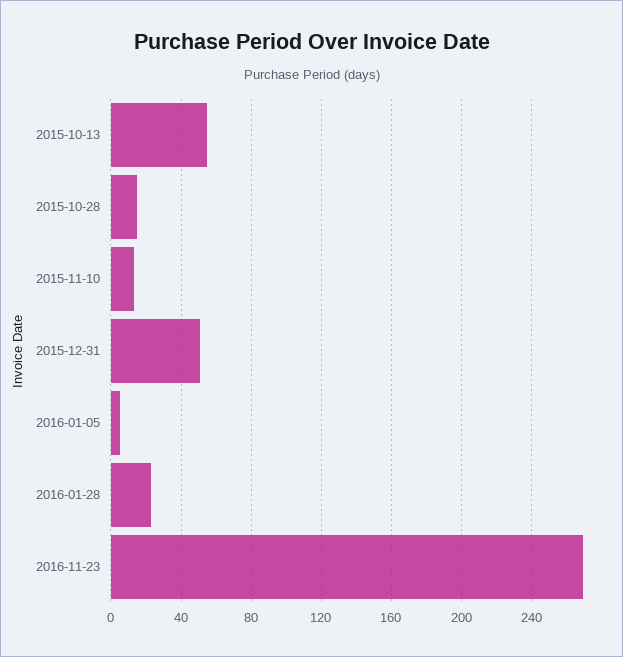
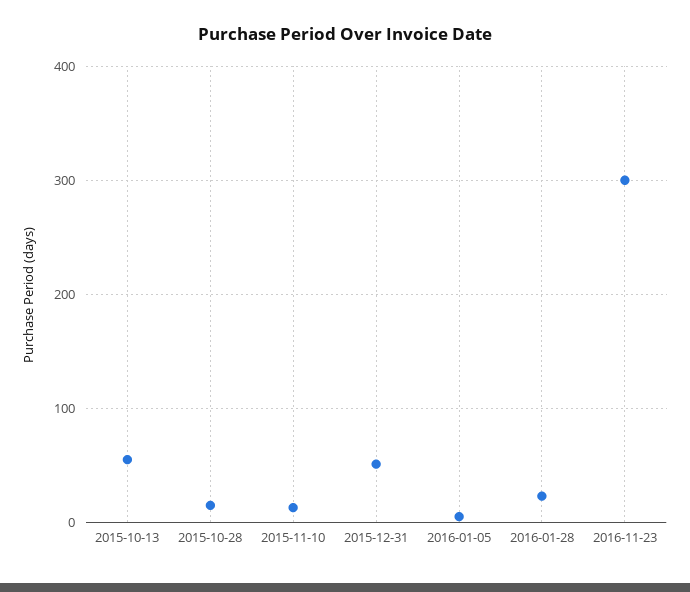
2016-11-23: 270 -> 300

